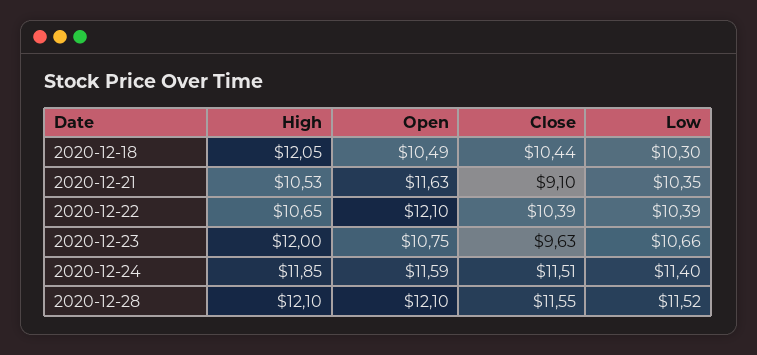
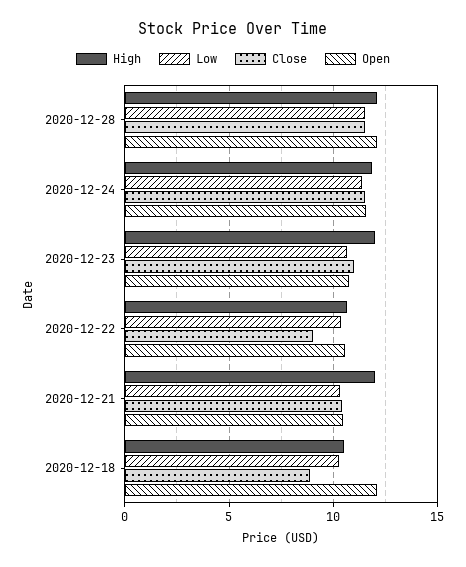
High, 2020-12-18: 12.05 -> 10.5
Open, 2020-12-18: 10.49 -> 12
Close, 2020-12-18: 10.44 -> 9
High, 2020-12-21: 10.53 -> 12
Open, 2020-12-21: 11.63 -> 10.5
Close, 2020-12-21: 9.1 -> 10.5
Open, 2020-12-22: 12.1 -> 10.5
Close, 2020-12-22: 10.39 -> 9
Close, 2020-12-23: 9.63 -> 11

